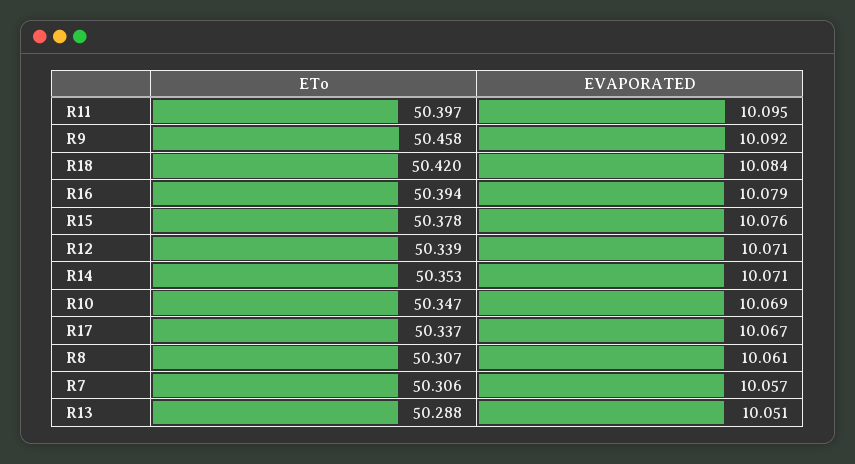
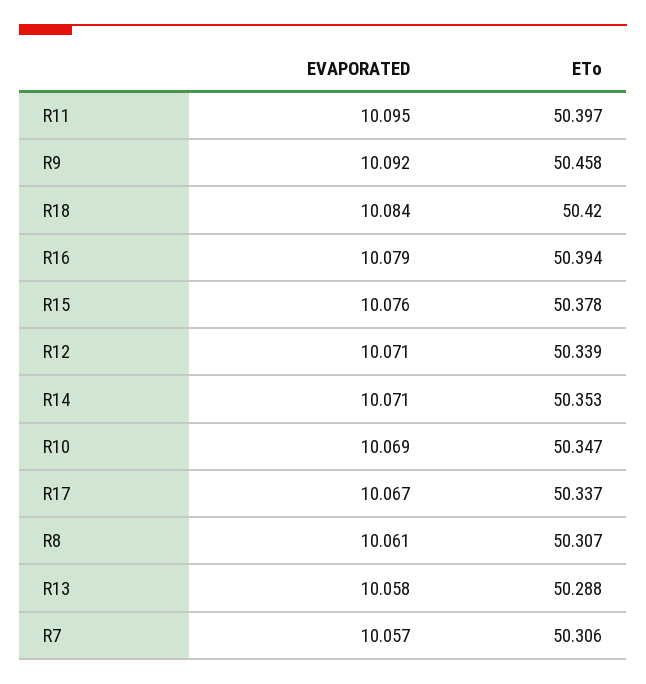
EVAPORATED, R13: 10.051 -> 10.058

